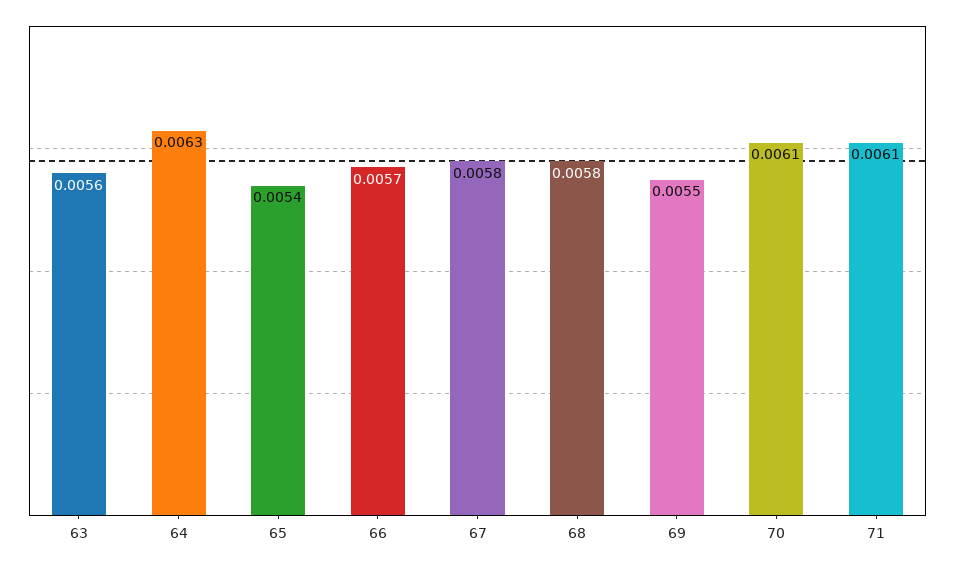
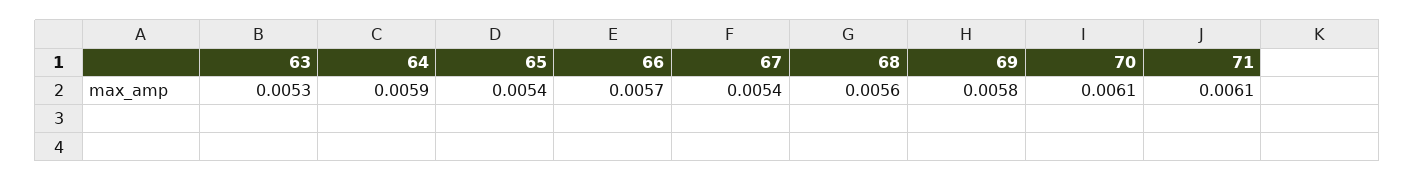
63: 0.0056 -> 0.0053
64: 0.0063 -> 0.0059
67: 0.0058 -> 0.0054
68: 0.0058 -> 0.0056
69: 0.0055 -> 0.0058

